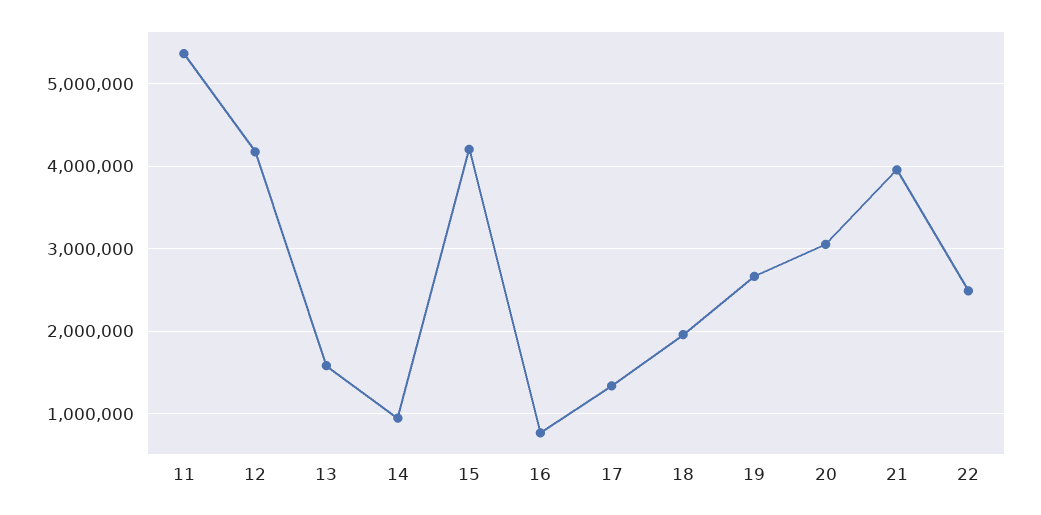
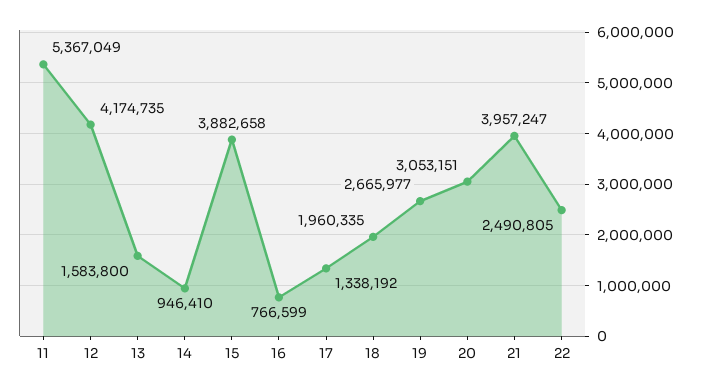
15: 4200000 -> 3882658

